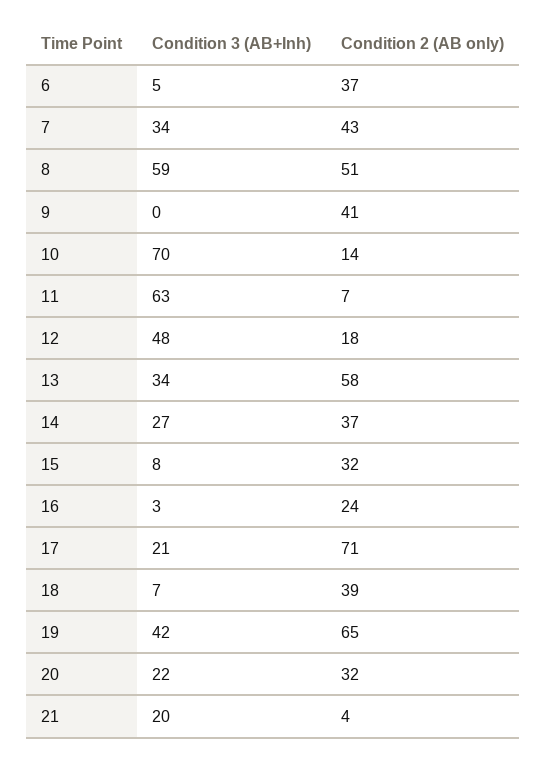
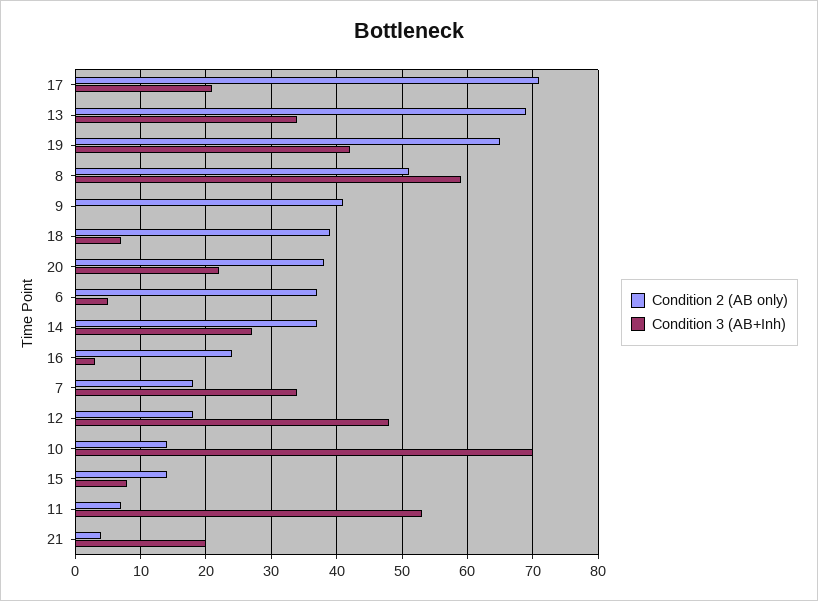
Condition 2 (AB only), 7: 43 -> 18
Condition 3 (AB+Inh), 11: 63 -> 53
Condition 2 (AB only), 13: 58 -> 69
Condition 2 (AB only), 15: 32 -> 14
Condition 2 (AB only), 20: 32 -> 38

